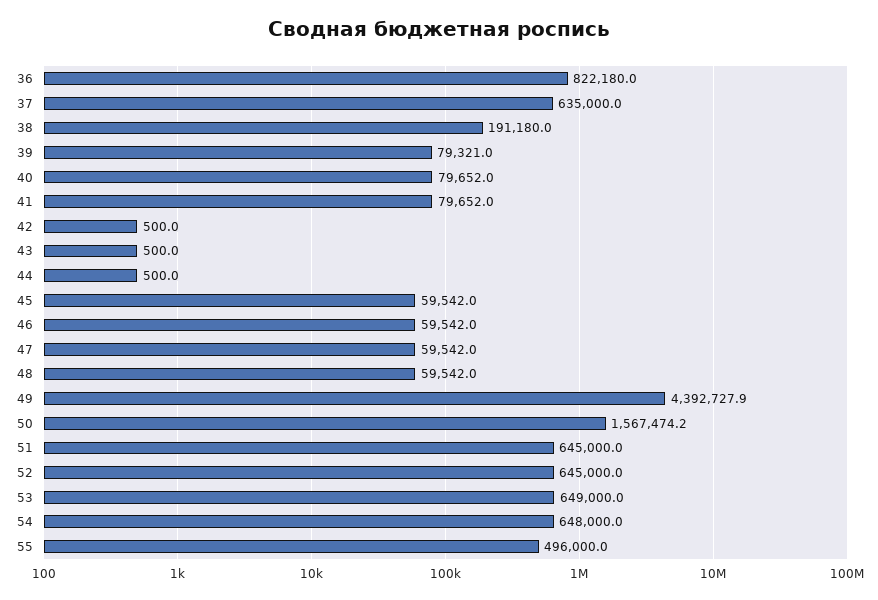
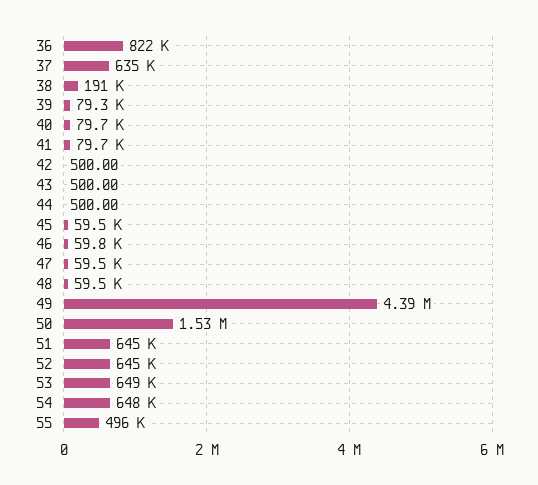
46: 59542 -> 59800
50: 1567474.2 -> 1530000

